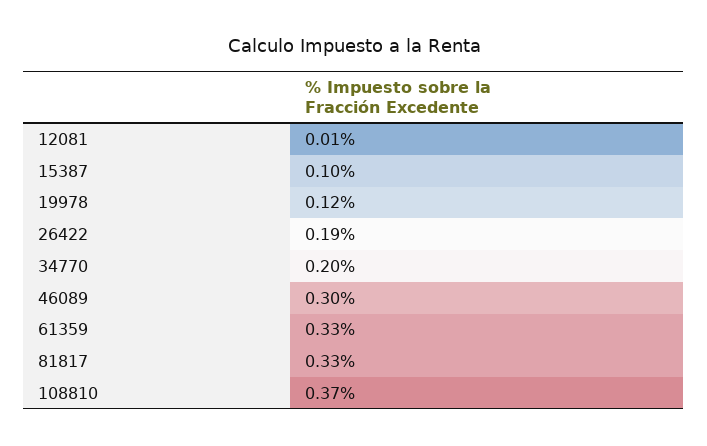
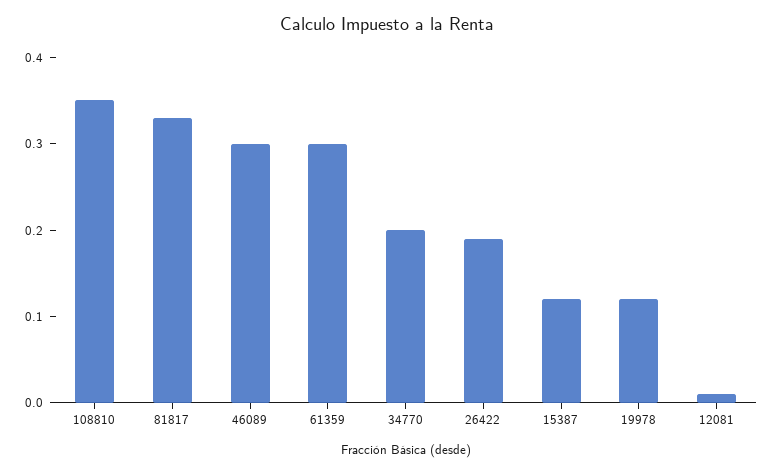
15387: 0.1 -> 0.12
61359: 0.33 -> 0.3
108810: 0.37 -> 0.35

